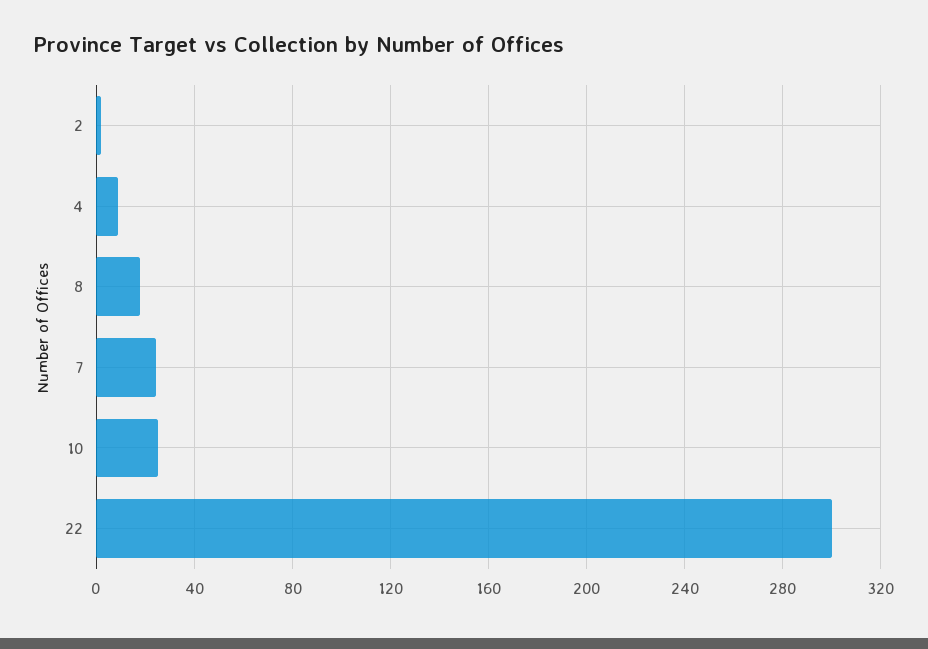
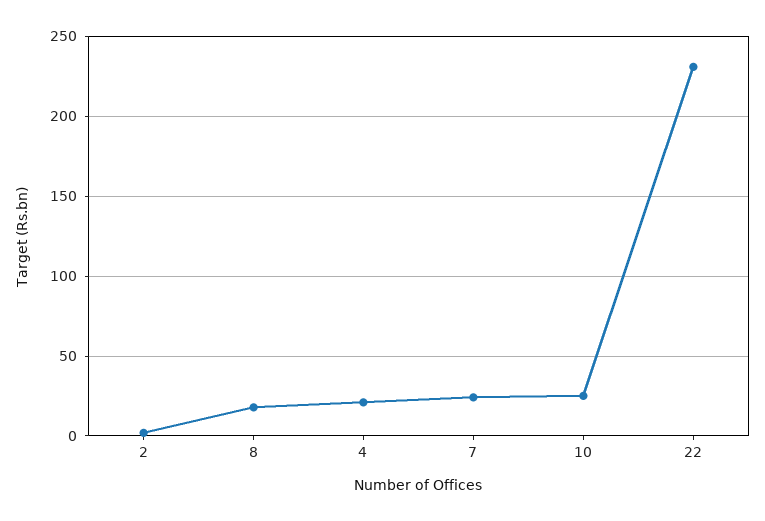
4: 10 -> 20
22: 300 -> 230

